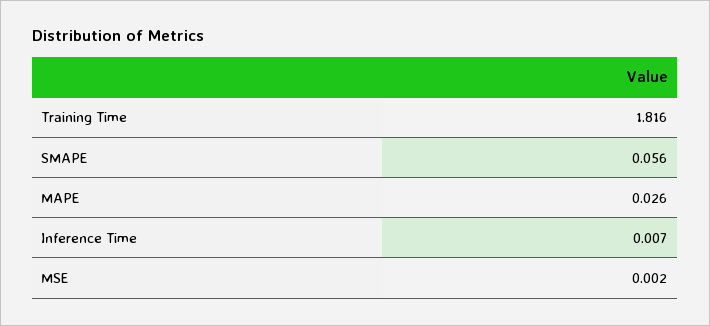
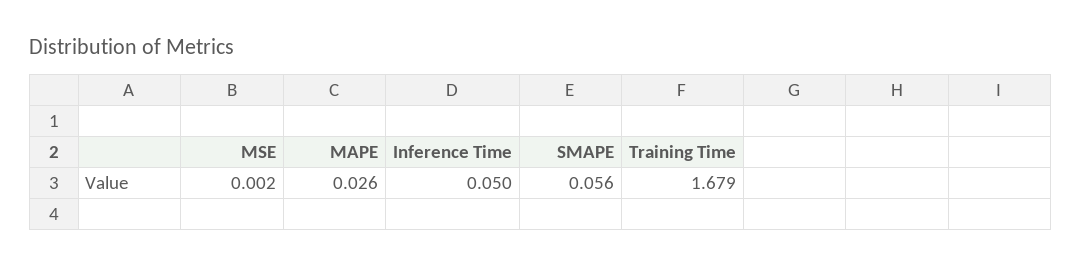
Training Time: 1.816 -> 1.679
Inference Time: 0.007 -> 0.05

